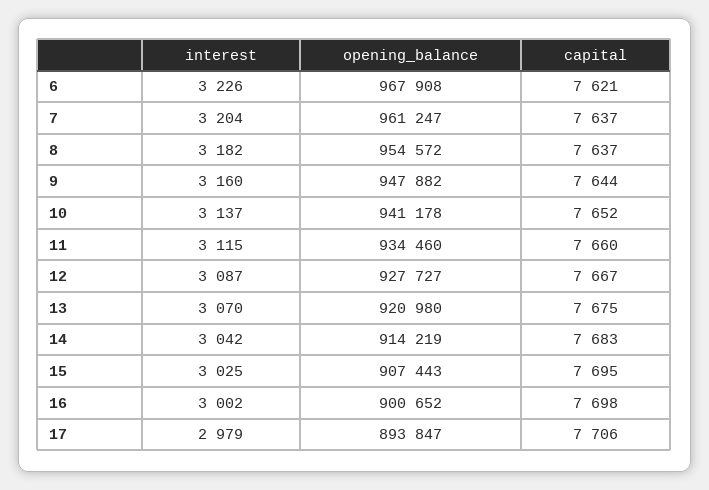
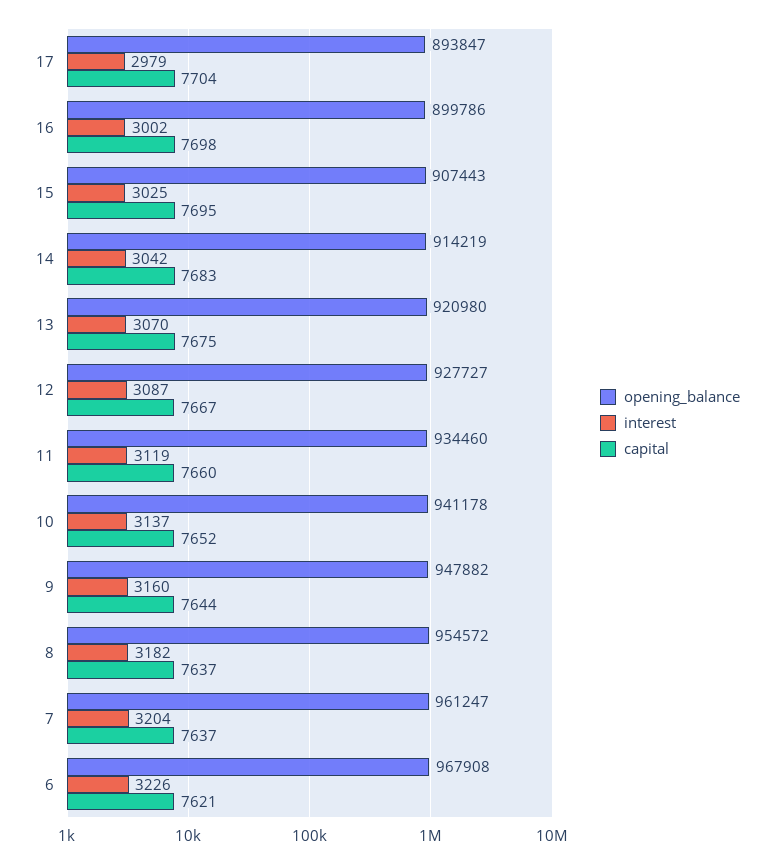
interest, 11: 3115 -> 3119
opening_balance, 16: 900652 -> 899786
capital, 17: 7706 -> 7704

